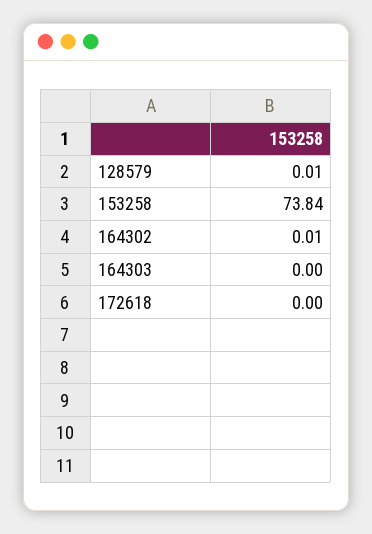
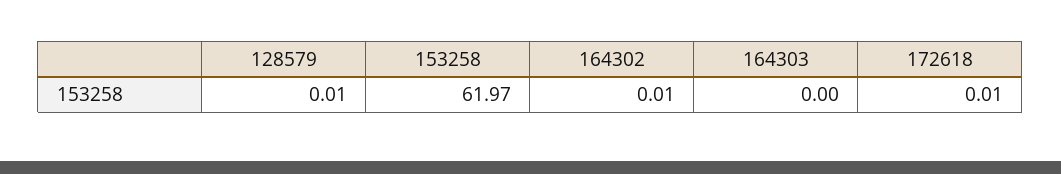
153258: 73.84 -> 61.97
172618: 0 -> 0.01

